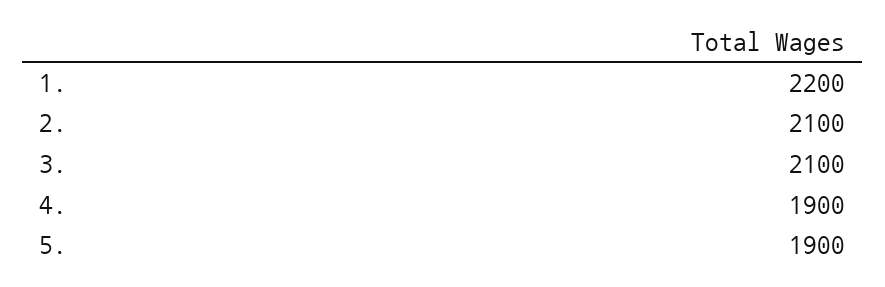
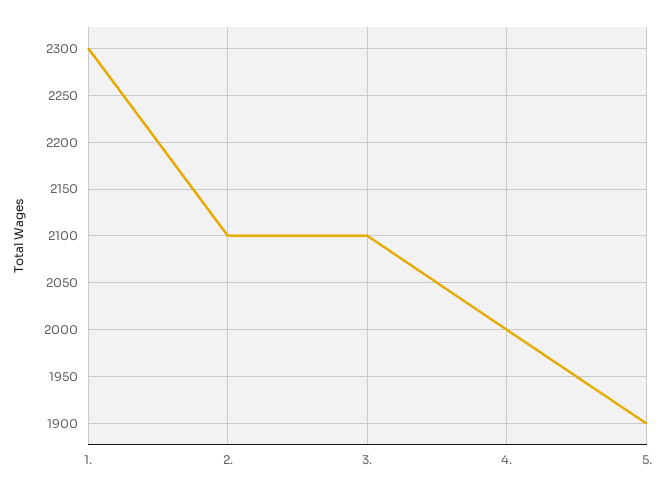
1.: 2200 -> 2300
4.: 1900 -> 2000

